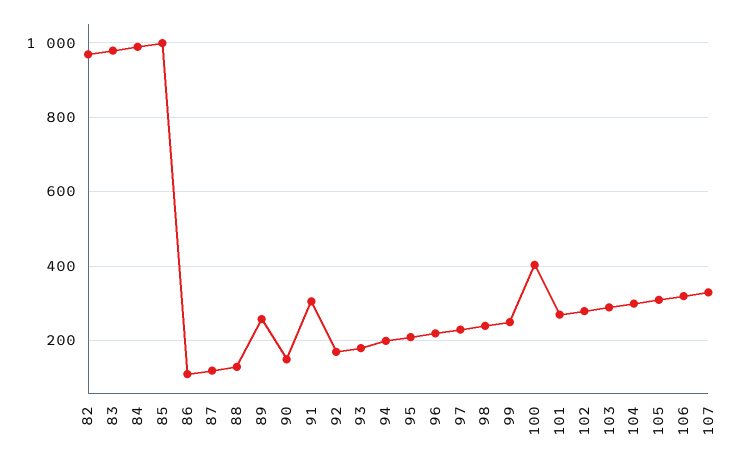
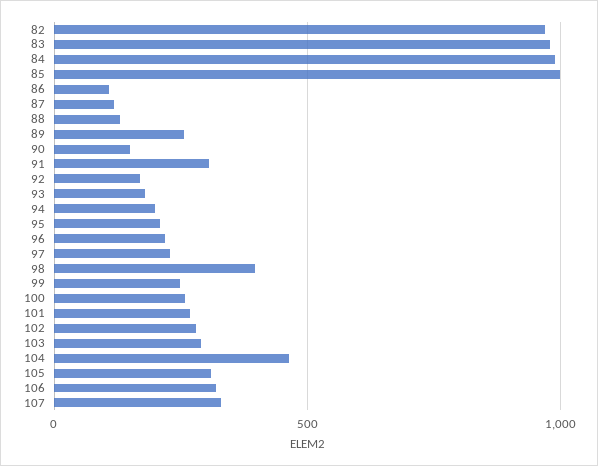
98: 240 -> 400
100: 400 -> 250
104: 300 -> 450

